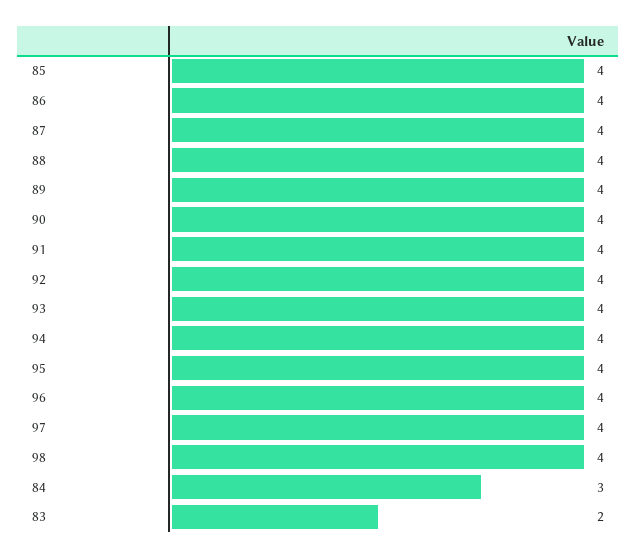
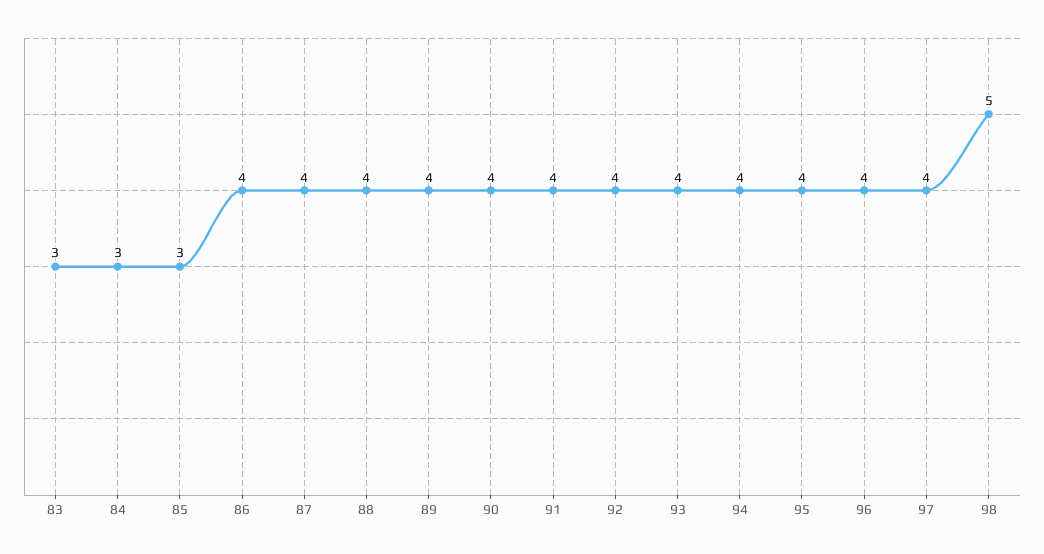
85: 4 -> 3
98: 4 -> 5
83: 2 -> 3

